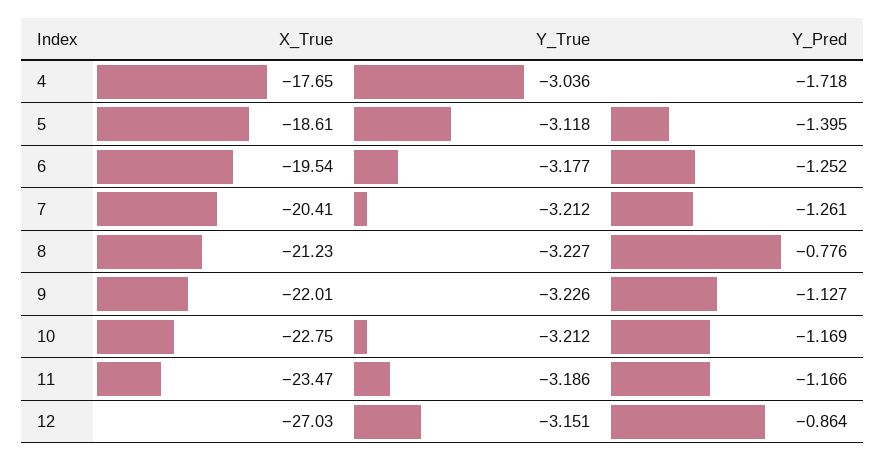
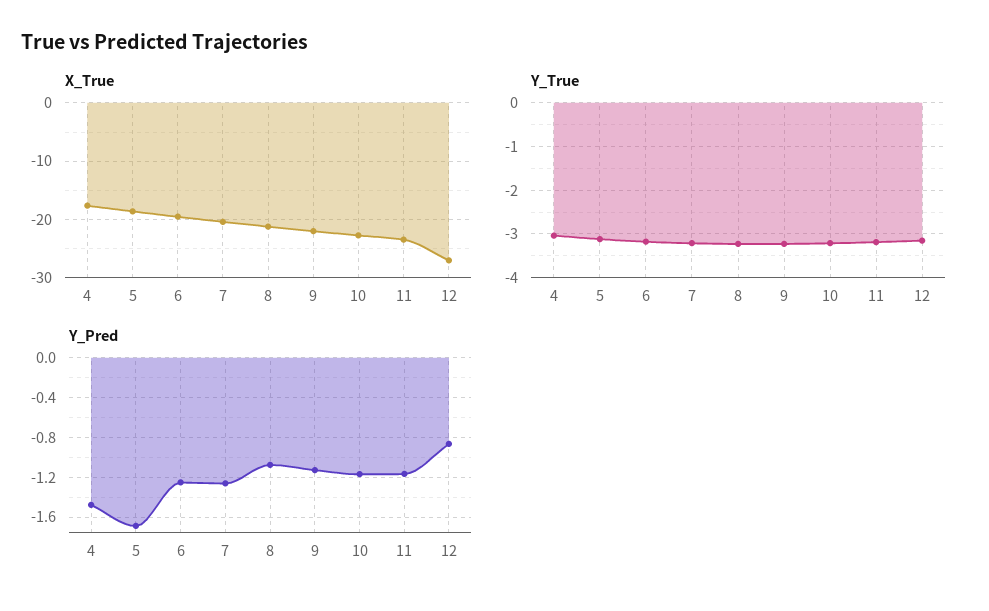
Y_Pred, 4: -1.718 -> -1.5
Y_Pred, 5: -1.395 -> -1.7
Y_Pred, 8: -0.776 -> -1.1

